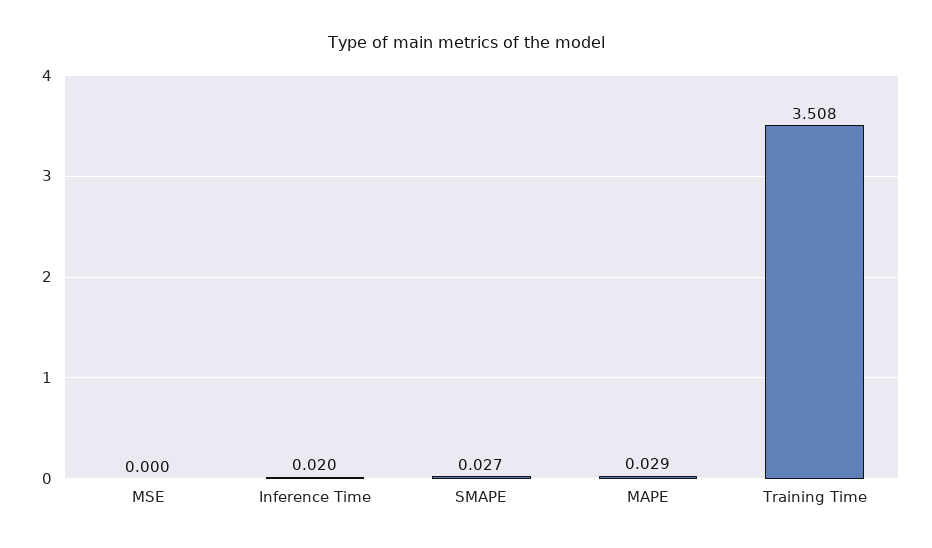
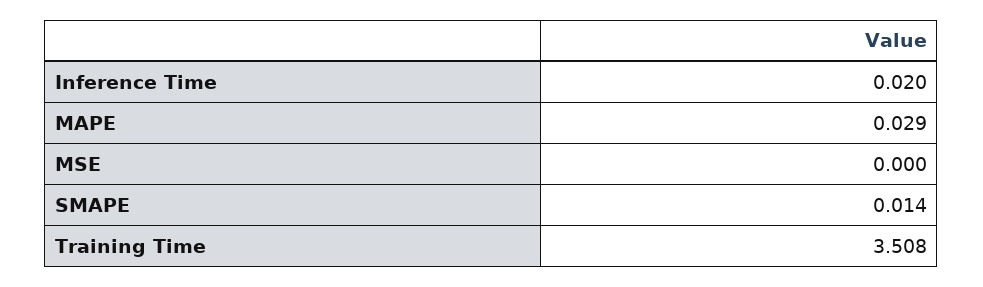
SMAPE: 0.027 -> 0.014

